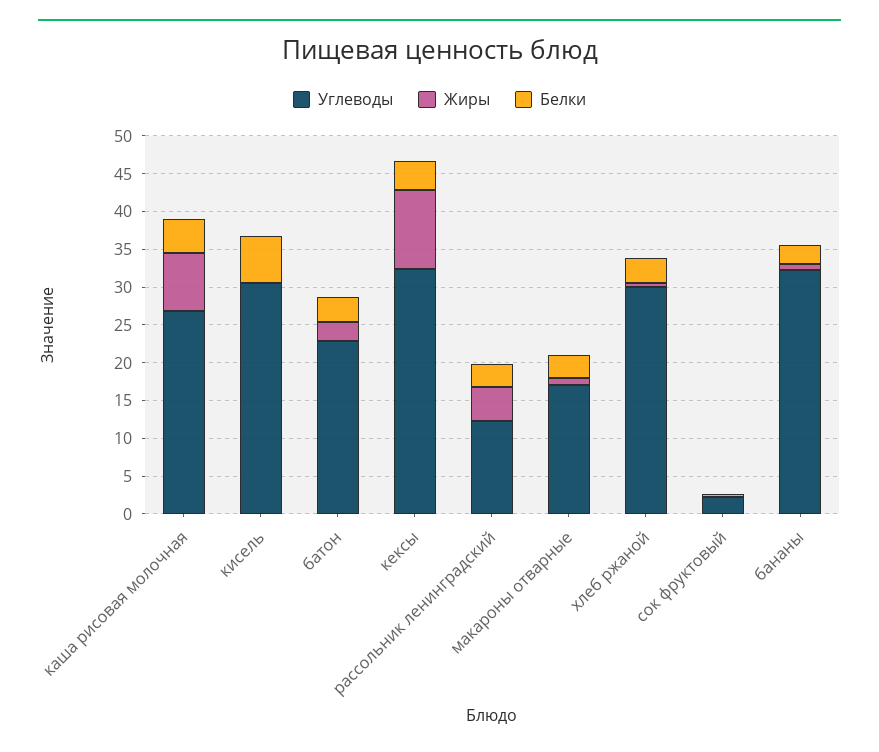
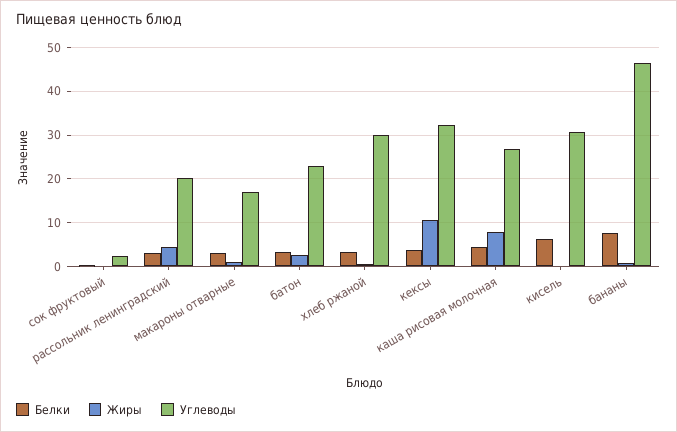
Углеводы, рассольник ленинградский: 12.5 -> 20
Углеводы, бананы: 32.5 -> 46
Белки, бананы: 2.5 -> 8

